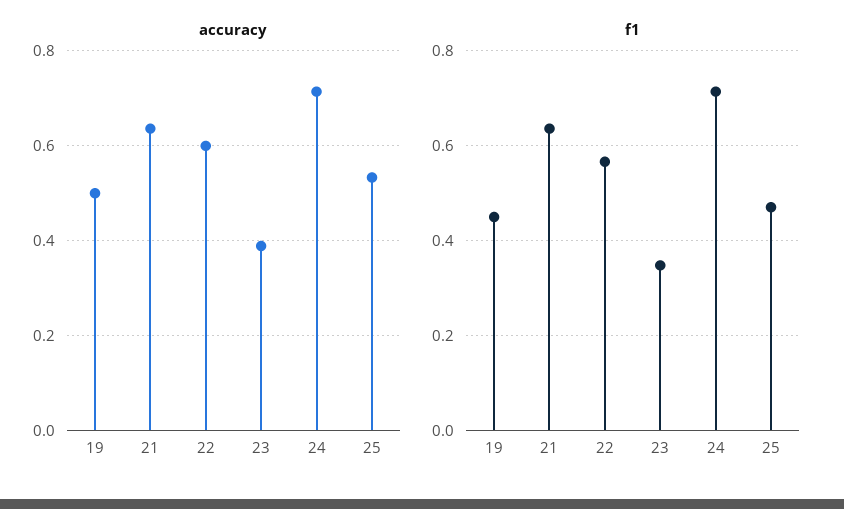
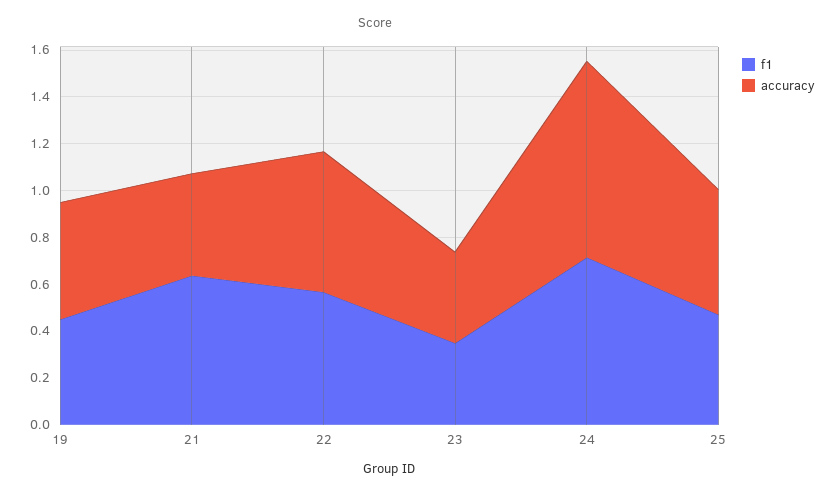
accuracy, 21: 0.64 -> 0.45
accuracy, 24: 0.72 -> 0.85

